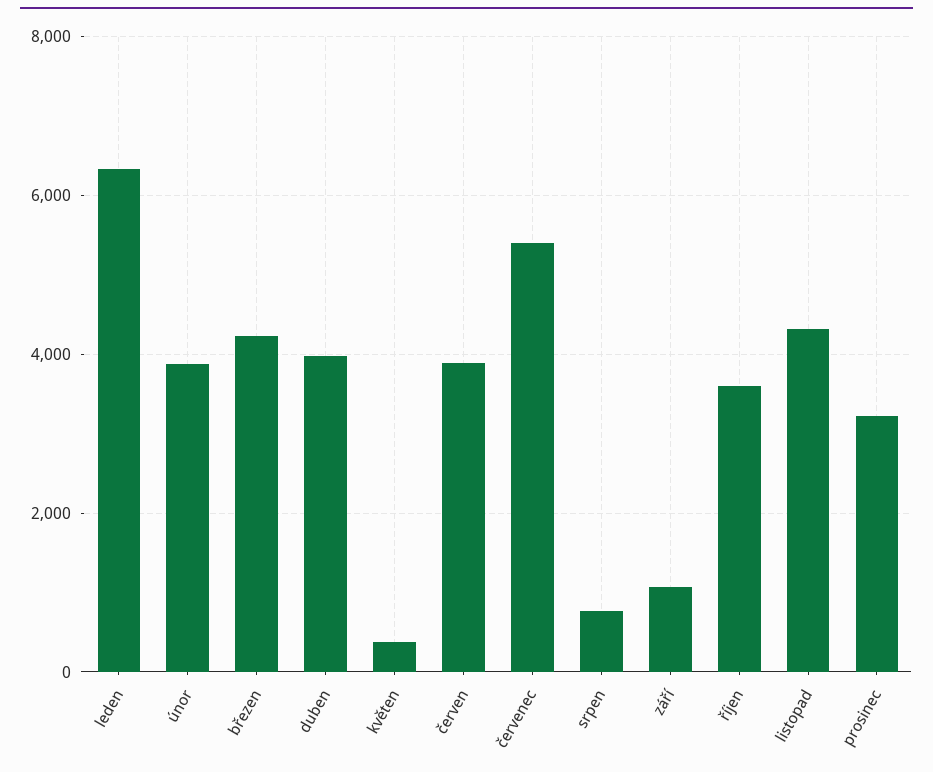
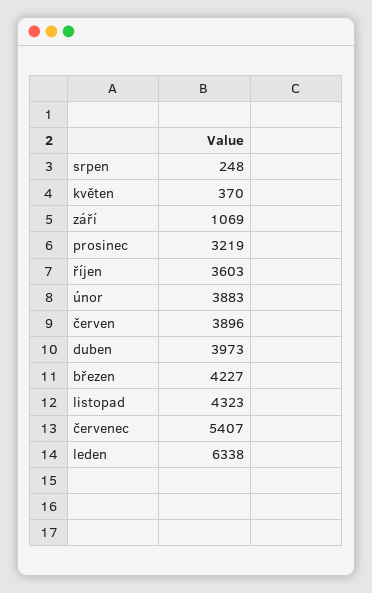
srpen: 800 -> 248

